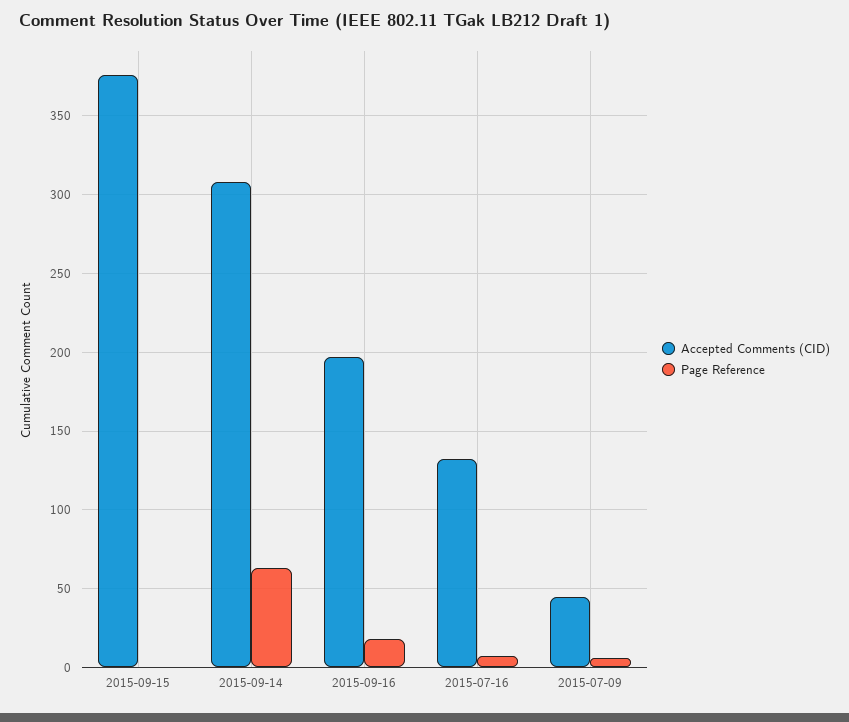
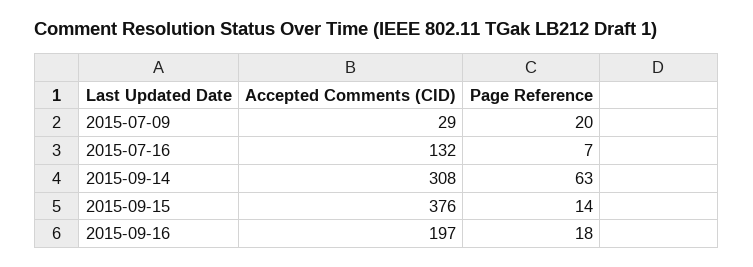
Page Reference, 2015-09-15: 0 -> 14
Accepted Comments (CID), 2015-07-09: 45 -> 29
Page Reference, 2015-07-09: 5 -> 20

